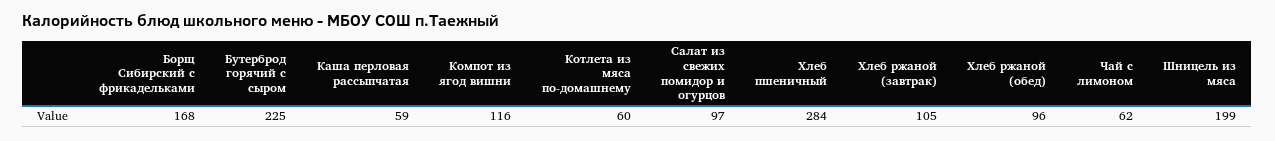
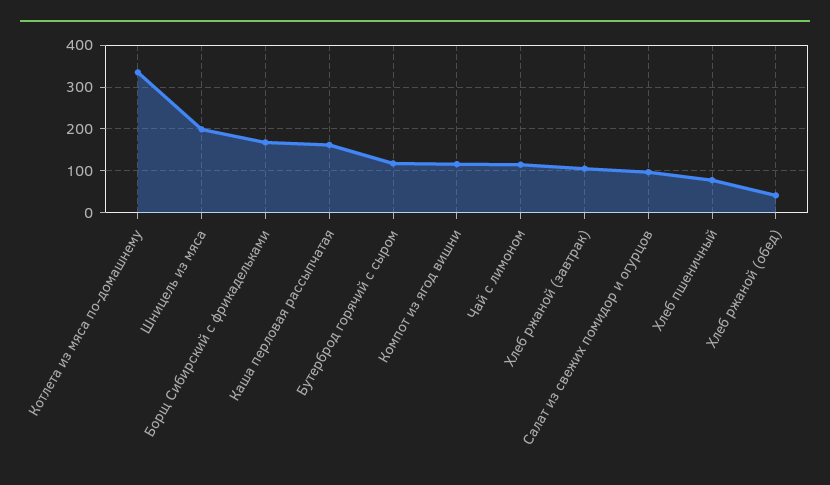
Бутерброд горячий с сыром: 225 -> 120
Каша перловая рассыпчатая: 59 -> 160
Котлета из мяса по-домашнему: 60 -> 340
Хлеб пшеничный: 284 -> 80
Хлеб ржаной (обед): 96 -> 40
Чай с лимоном: 62 -> 120

